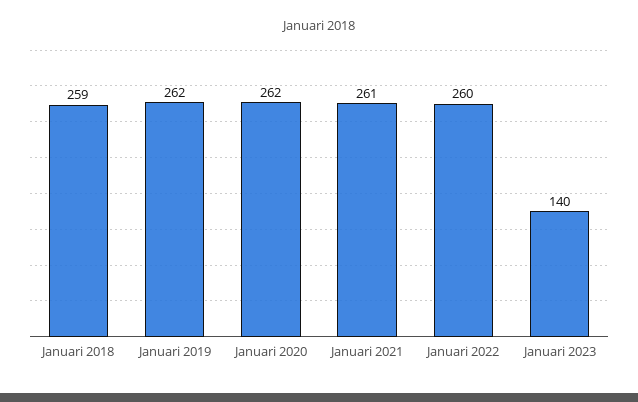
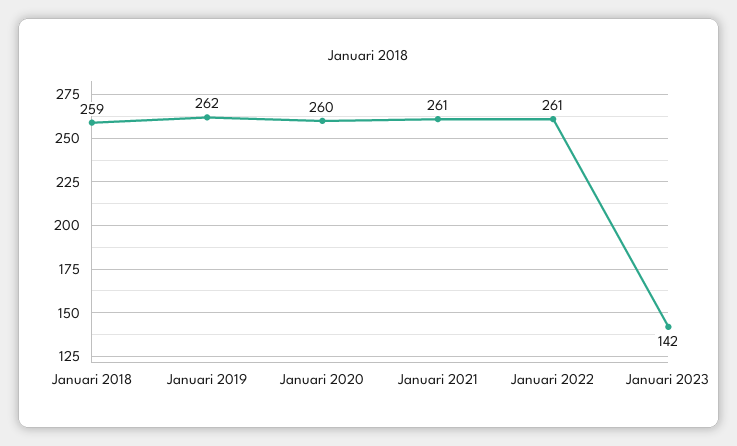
Januari 2020: 262 -> 260
Januari 2022: 260 -> 261
Januari 2023: 140 -> 142

